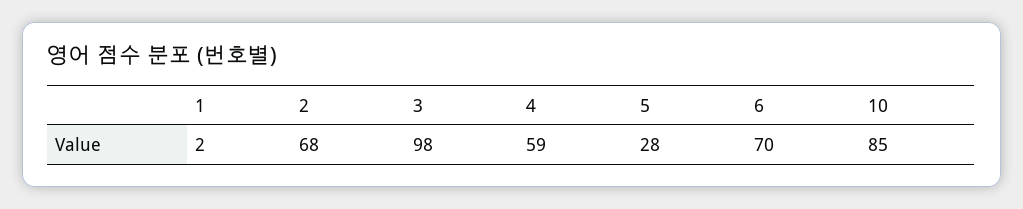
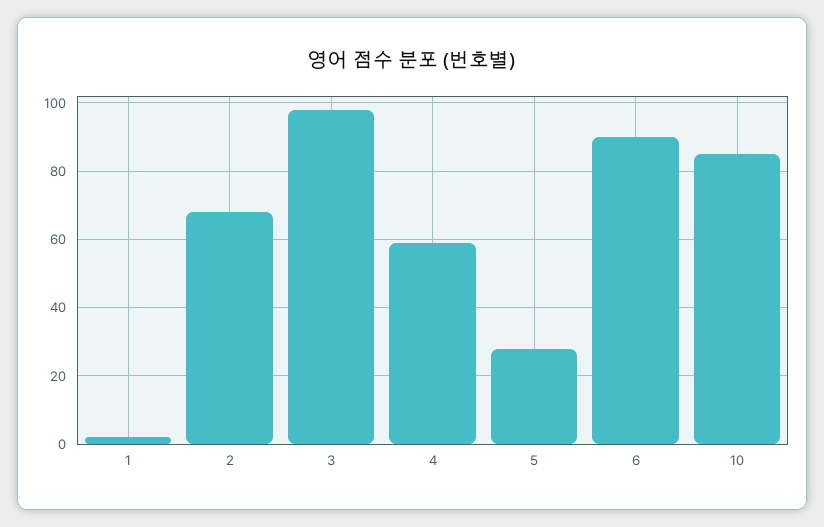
6: 70 -> 90

